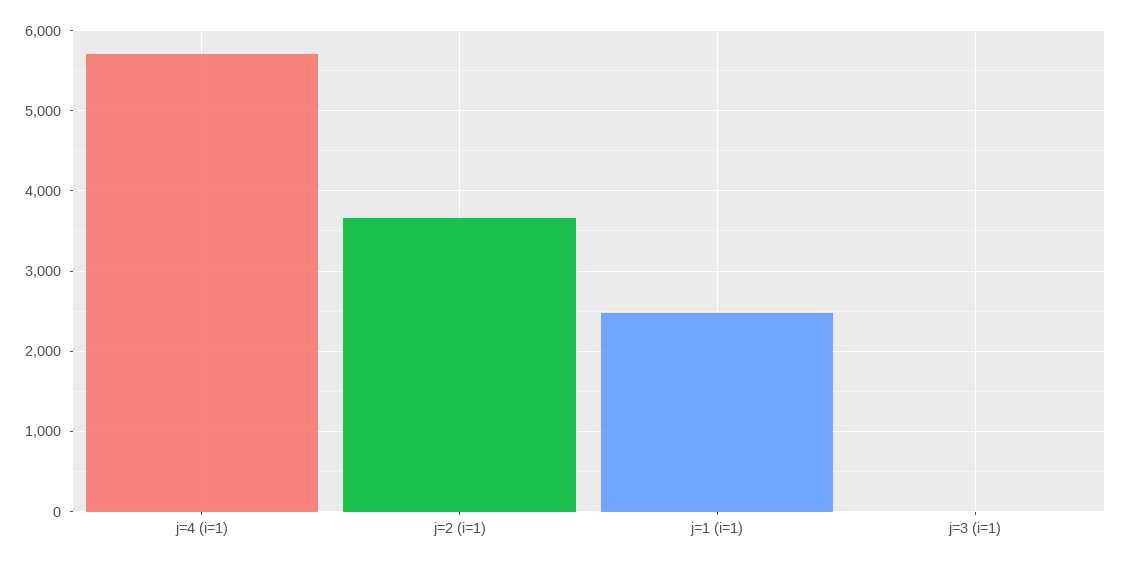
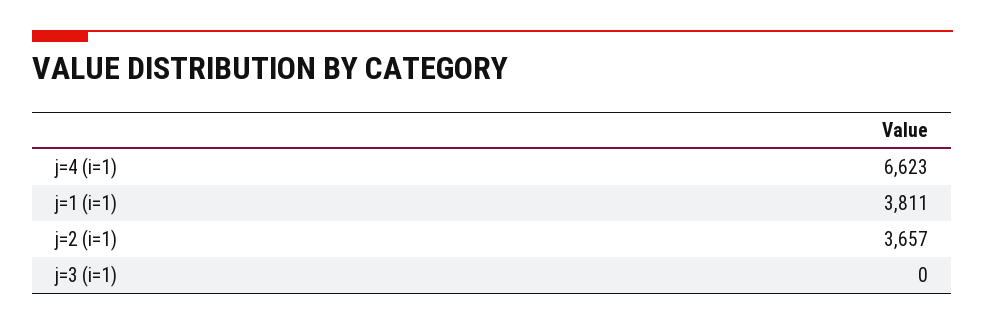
j=4 (i=1): 5700 -> 6623
j=1 (i=1): 2500 -> 3811

